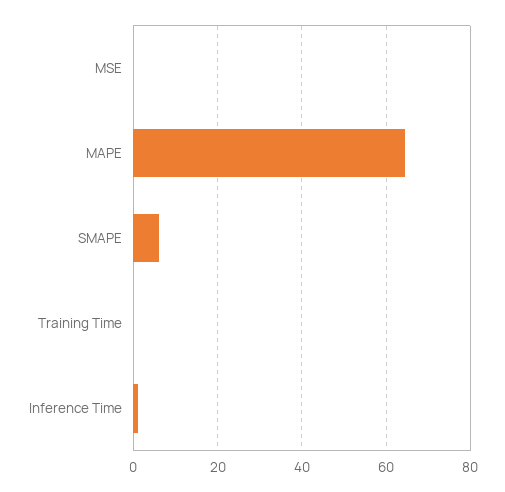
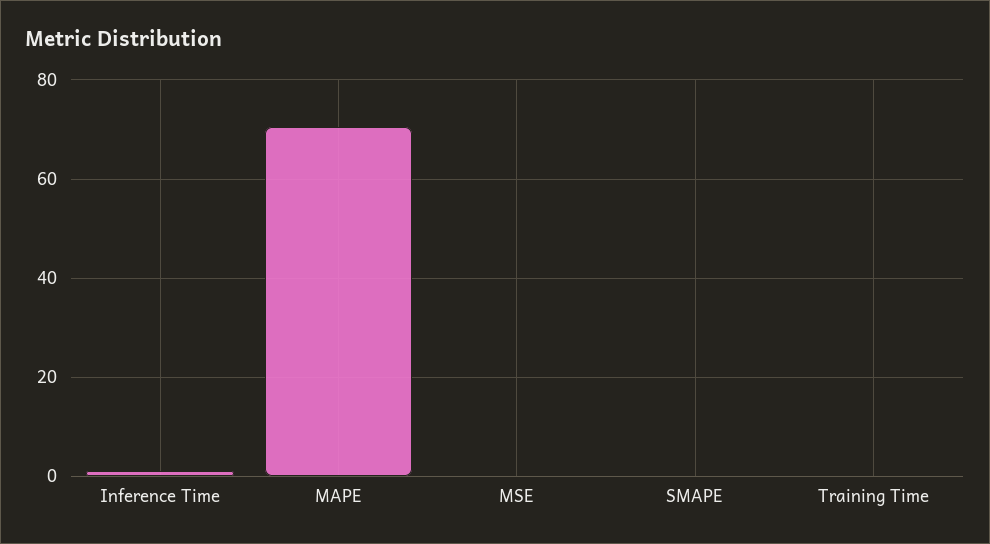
MAPE: 64 -> 70
SMAPE: 6 -> 0

